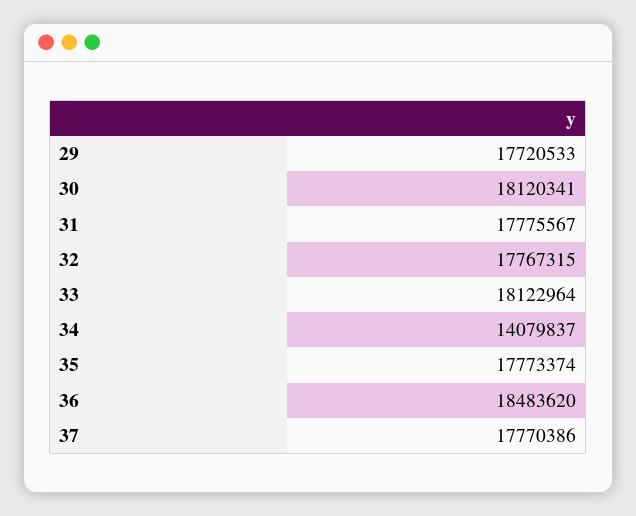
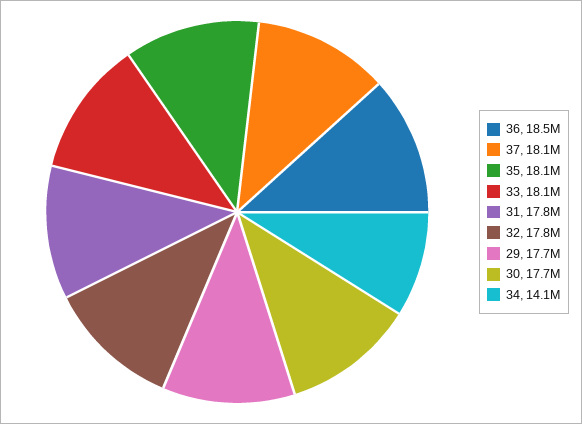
30: 18120341 -> 17700000
35: 17773374 -> 18100000
37: 17770386 -> 18100000

